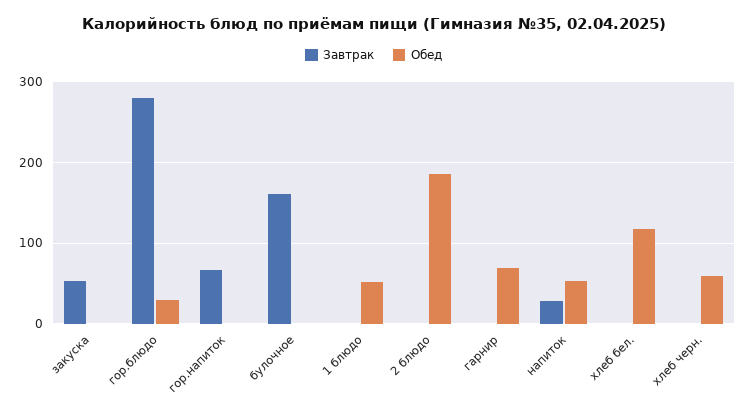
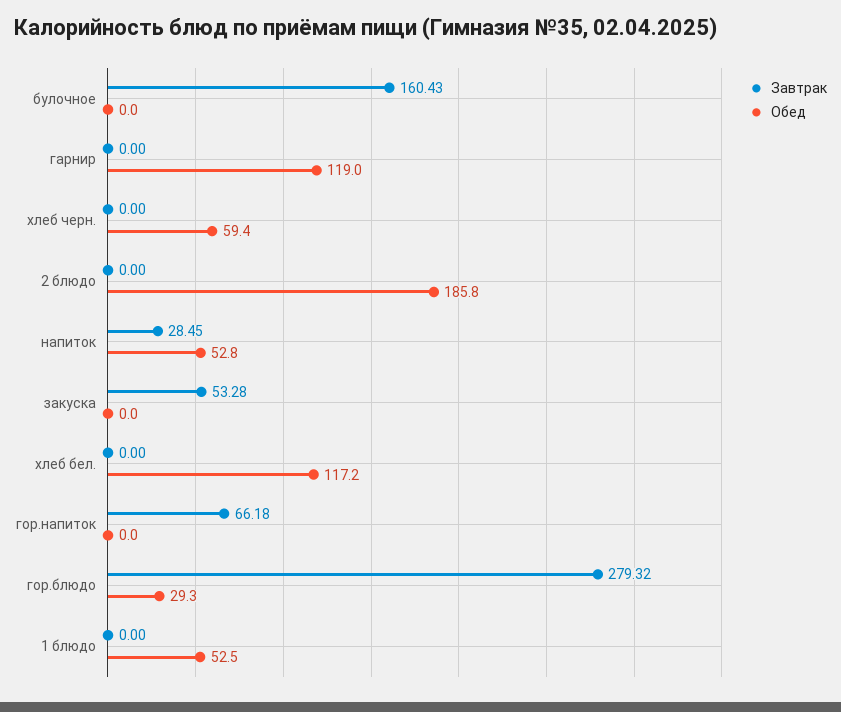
Обед, гарнир: 70 -> 119

